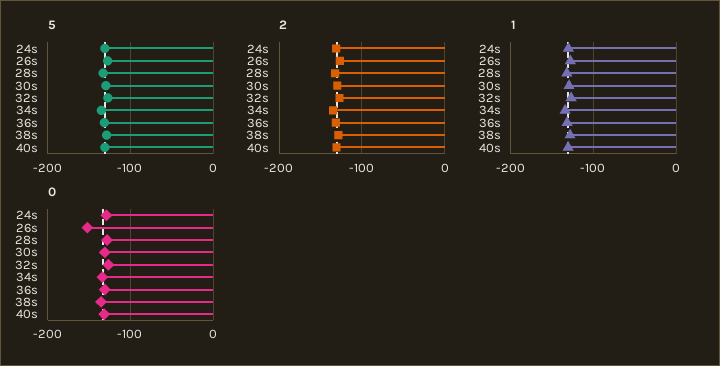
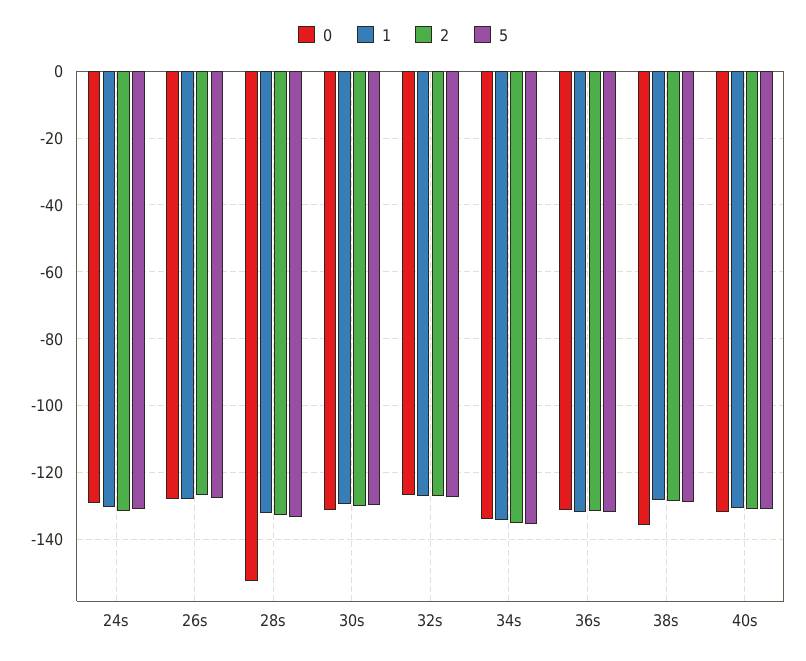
0, 26s: -150 -> -128
0, 28s: -130 -> -152

